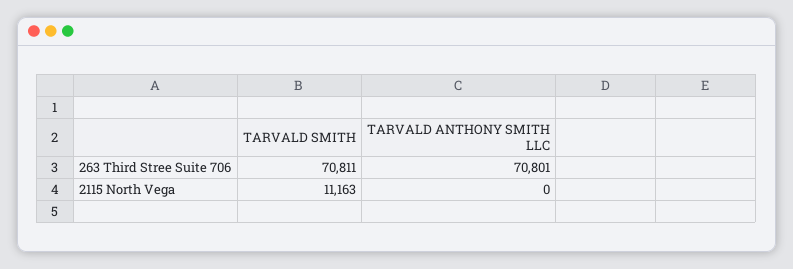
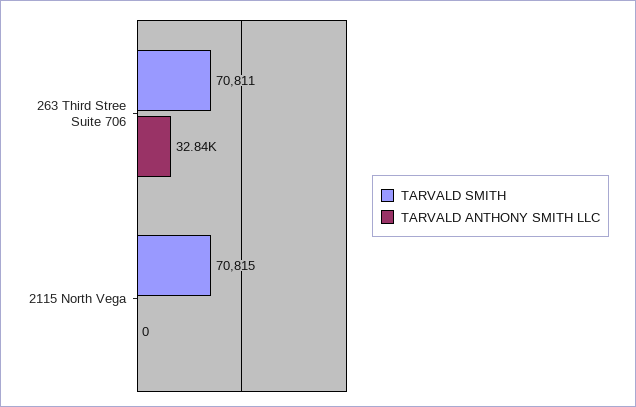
TARVALD ANTHONY SMITH LLC, 263 Third Stree Suite 706: 70801 -> 32840
TARVALD SMITH, 2115 North Vega: 11163 -> 70815

